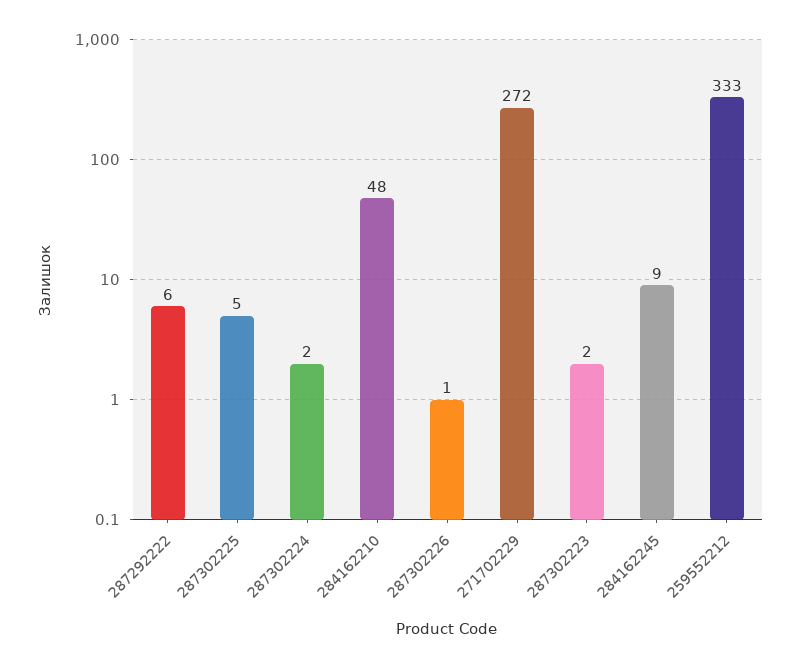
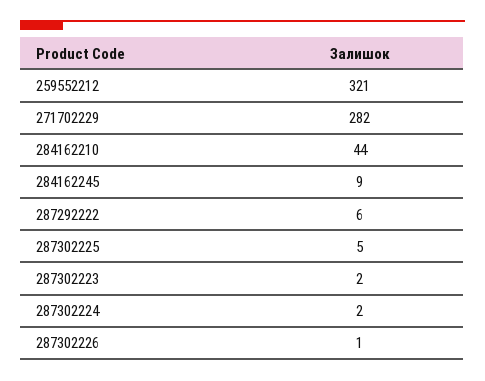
284162210: 48 -> 44
271702229: 272 -> 282
259552212: 333 -> 321

